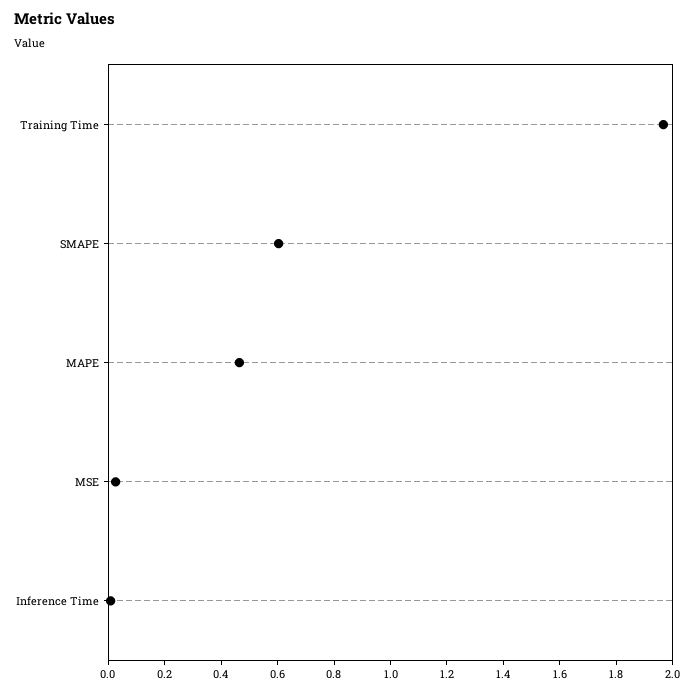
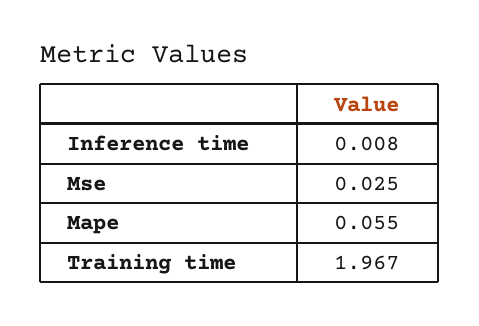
SMAPE: 0.6 -> none
MAPE: 0.45 -> 0.055

